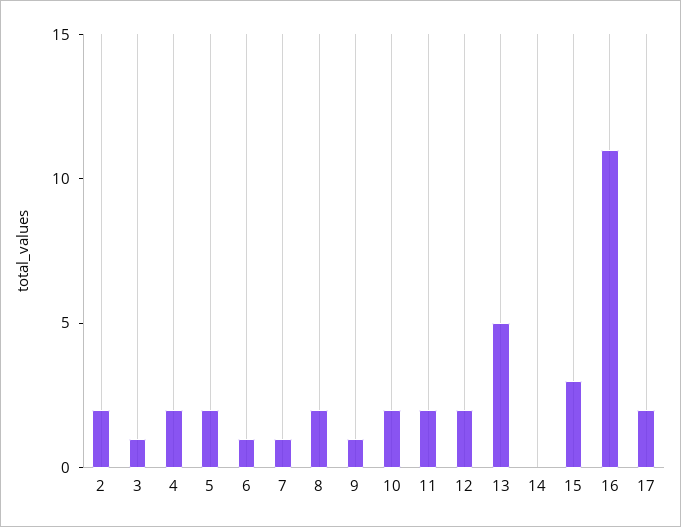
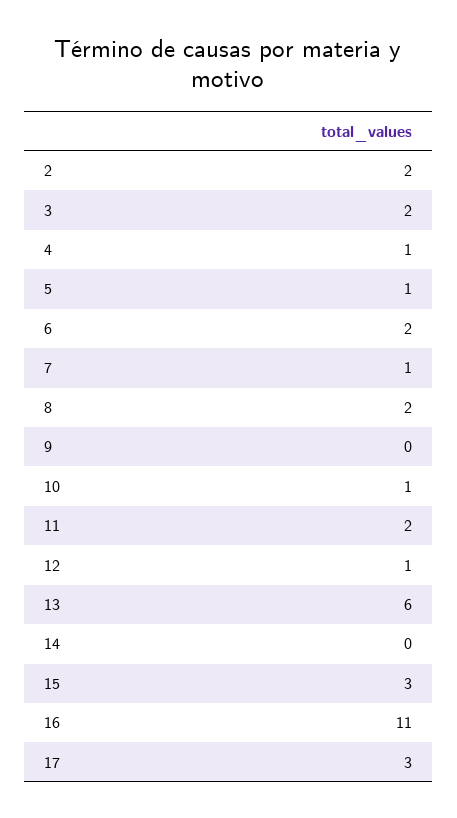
3: 1 -> 2
4: 2 -> 1
5: 2 -> 1
6: 1 -> 2
9: 1 -> 0
10: 2 -> 1
12: 2 -> 1
13: 5 -> 6
17: 2 -> 3

